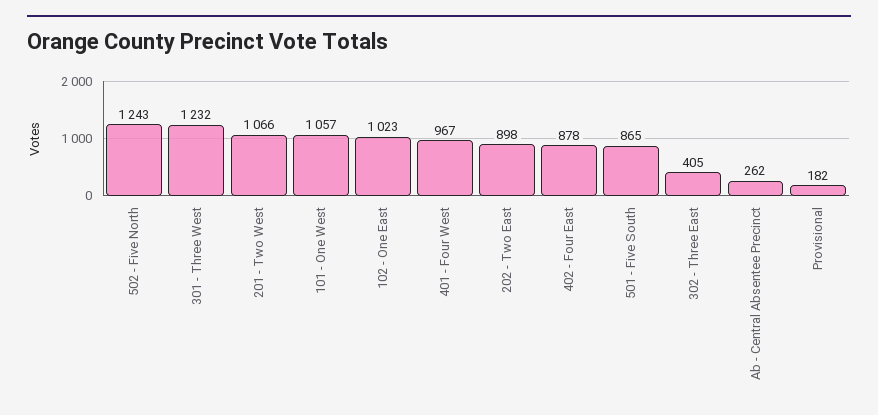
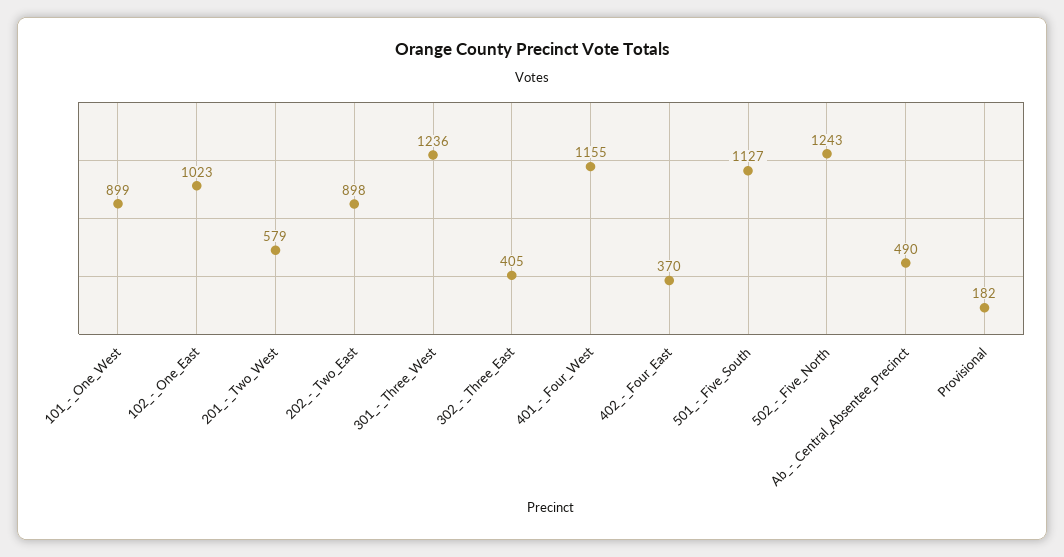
301 - Three West: 1232 -> 1236
201 - Two West: 1066 -> 579
101 - One West: 1057 -> 899
401 - Four West: 967 -> 1155
402 - Four East: 878 -> 370
501 - Five South: 865 -> 1127
Ab - Central Absentee Precinct: 262 -> 490

